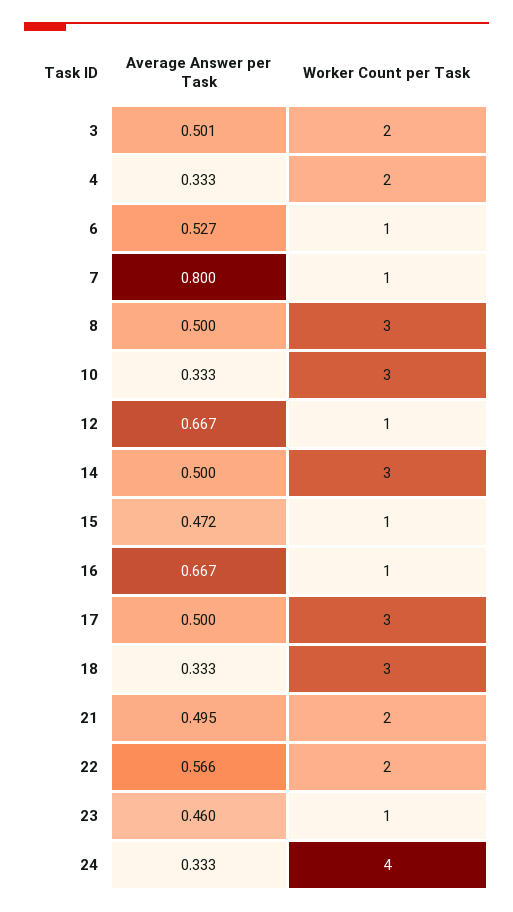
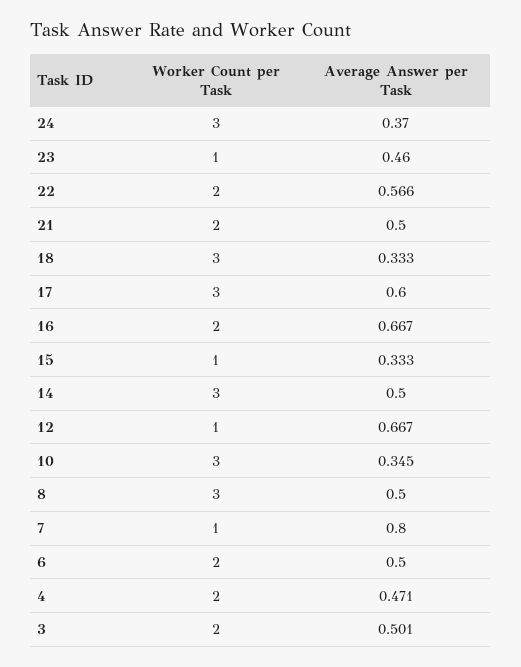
Average Answer per Task, 4: 0.333 -> 0.471
Average Answer per Task, 6: 0.527 -> 0.5
Worker Count per Task, 6: 1 -> 2
Average Answer per Task, 10: 0.333 -> 0.345
Average Answer per Task, 15: 0.472 -> 0.333
Worker Count per Task, 16: 1 -> 2
Average Answer per Task, 17: 0.5 -> 0.6
Average Answer per Task, 21: 0.495 -> 0.5
Average Answer per Task, 24: 0.333 -> 0.37
Worker Count per Task, 24: 4 -> 3

